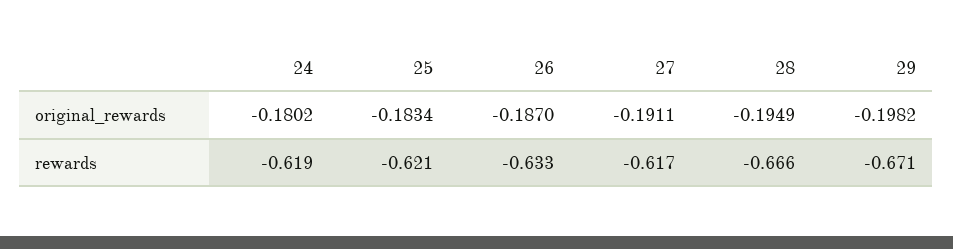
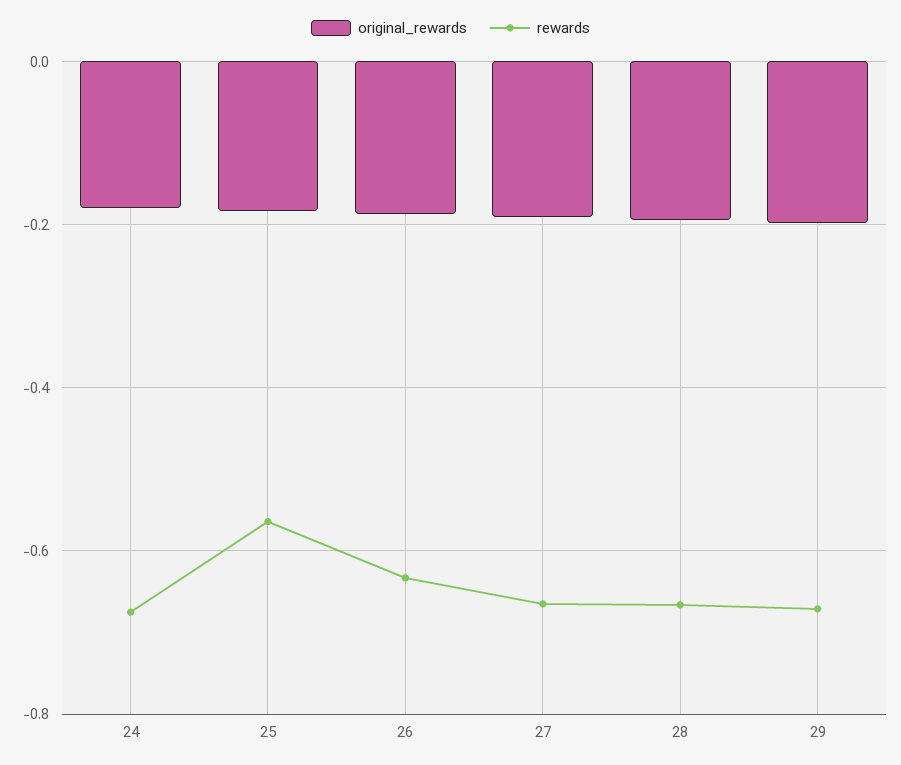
rewards, 24: -0.619 -> -0.68
rewards, 25: -0.621 -> -0.56
rewards, 27: -0.617 -> -0.66

